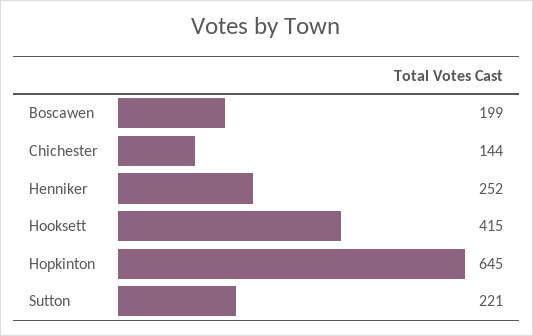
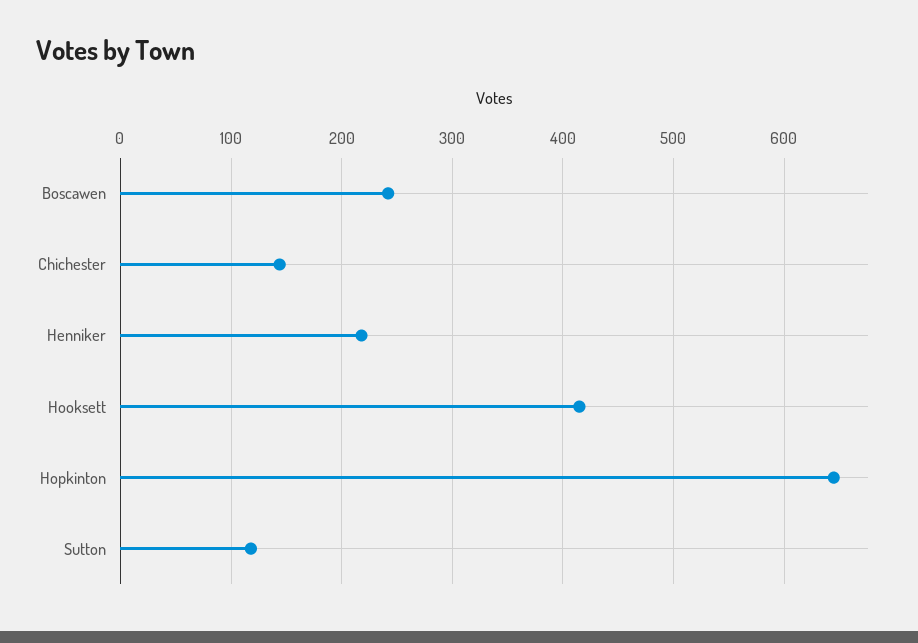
Boscawen: 199 -> 240
Henniker: 252 -> 220
Sutton: 221 -> 120

